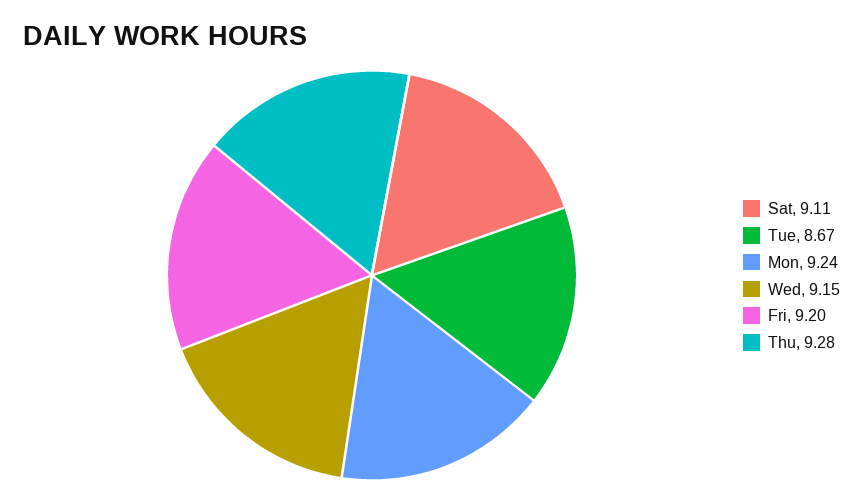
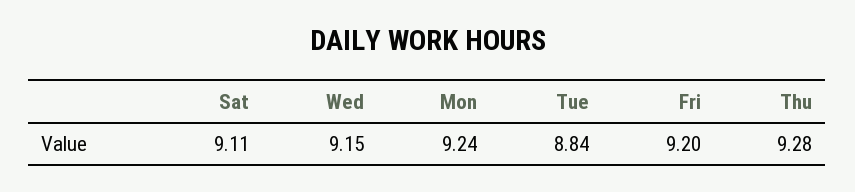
Tue: 8.67 -> 8.84

